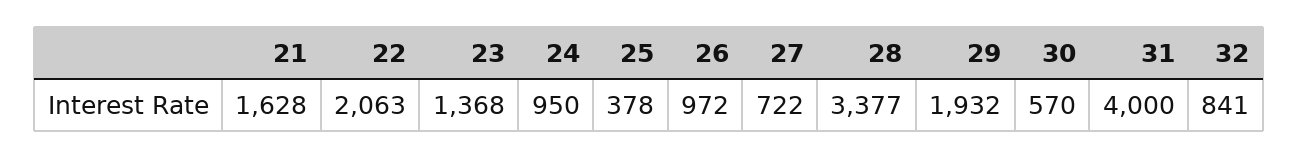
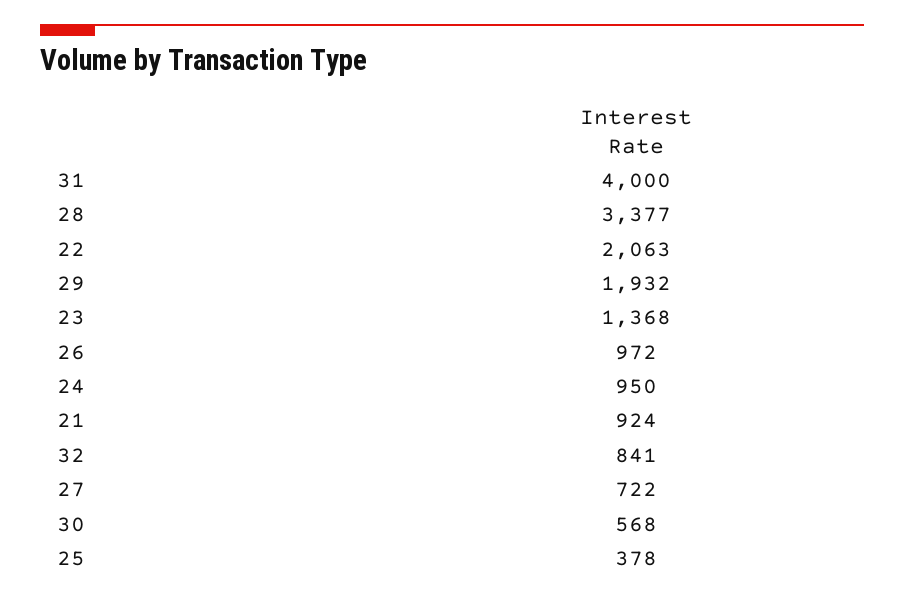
21: 1628 -> 924
30: 570 -> 568

